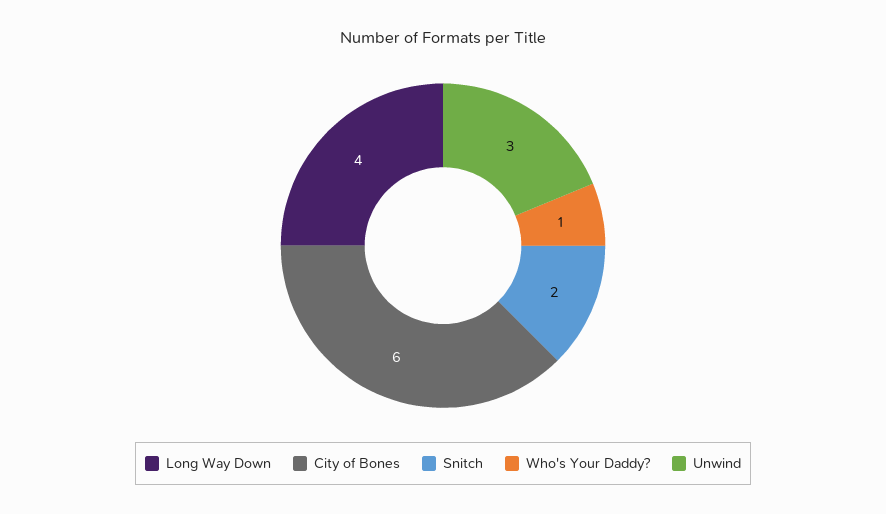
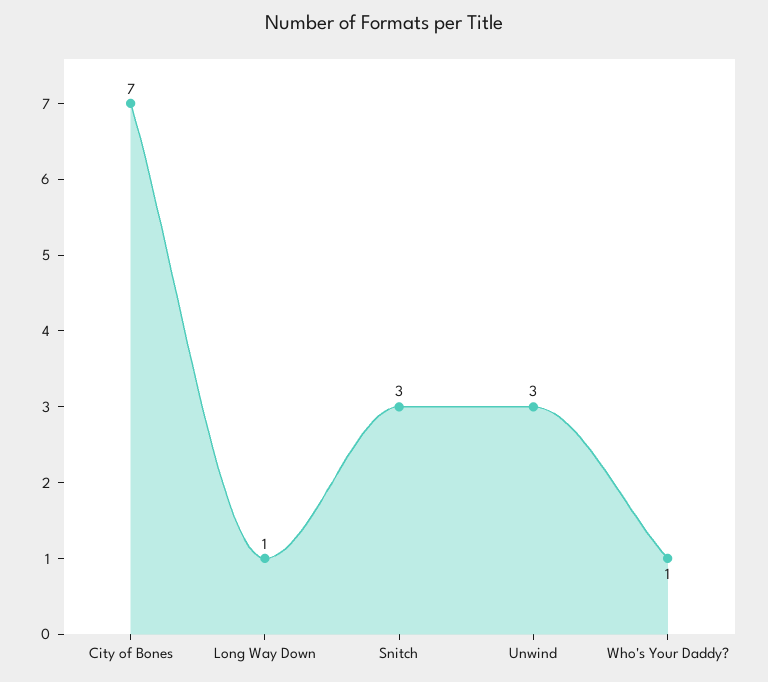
Long Way Down: 4 -> 1
City of Bones: 6 -> 7
Snitch: 2 -> 3

